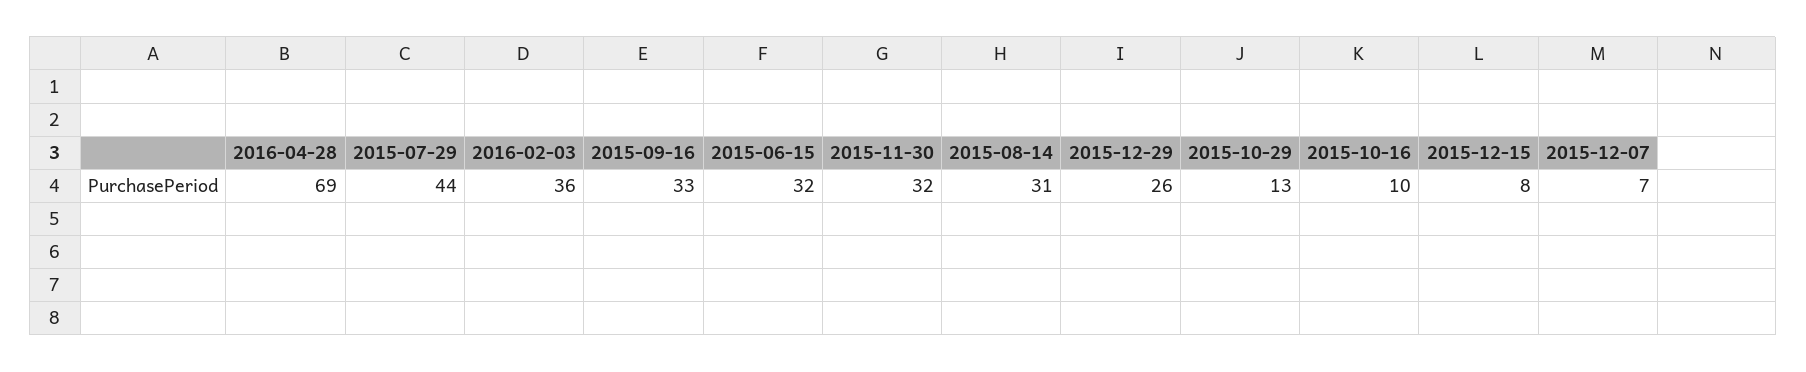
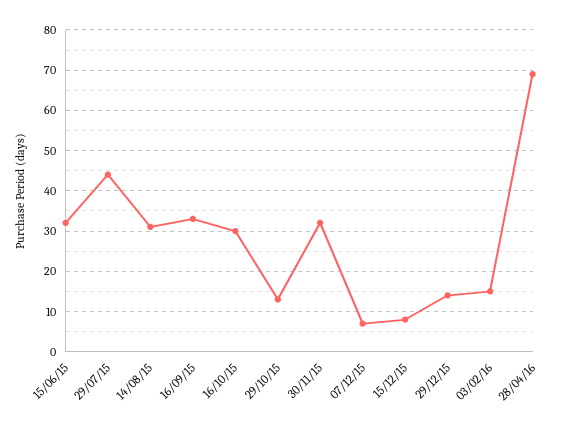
2016-02-03: 36 -> 15
2015-12-29: 26 -> 15
2015-10-16: 10 -> 30

